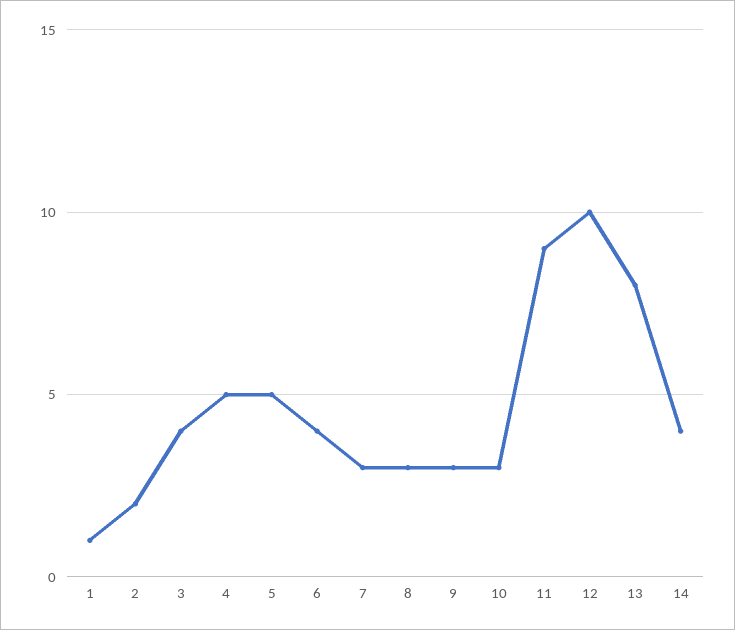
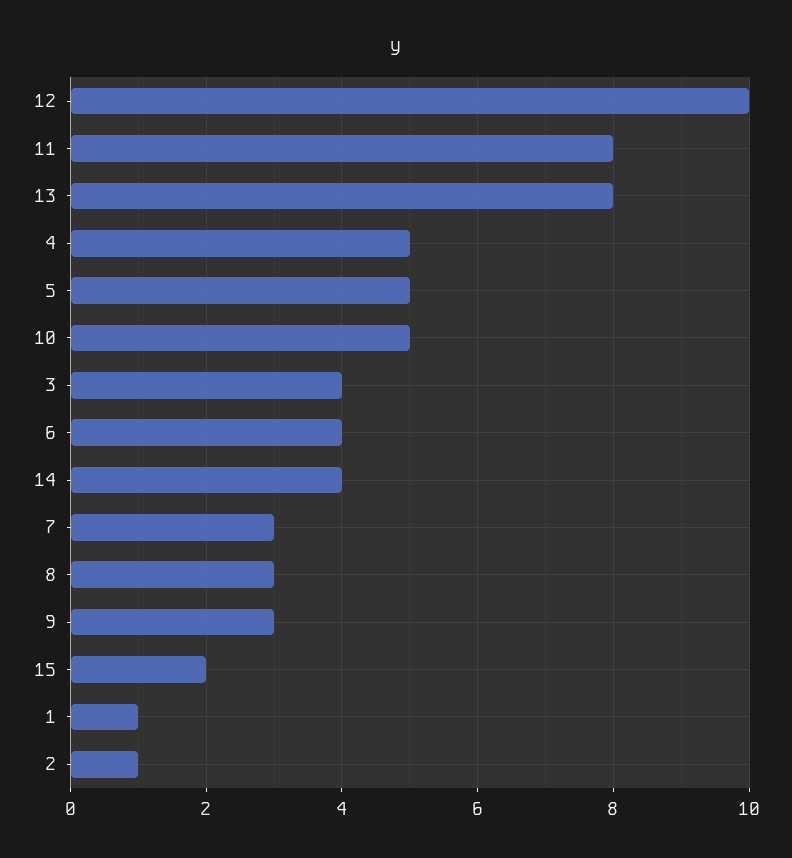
2: 2 -> 1
10: 3 -> 5
11: 9 -> 8
15: none -> 2

